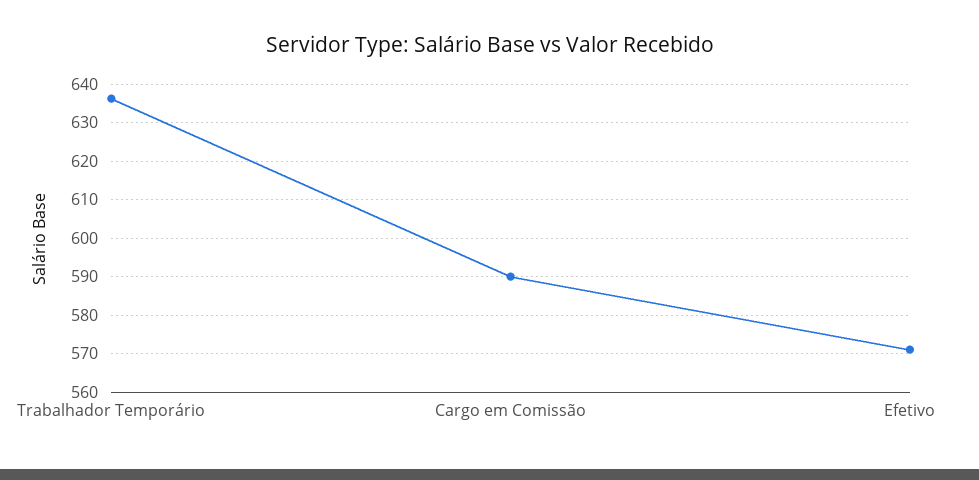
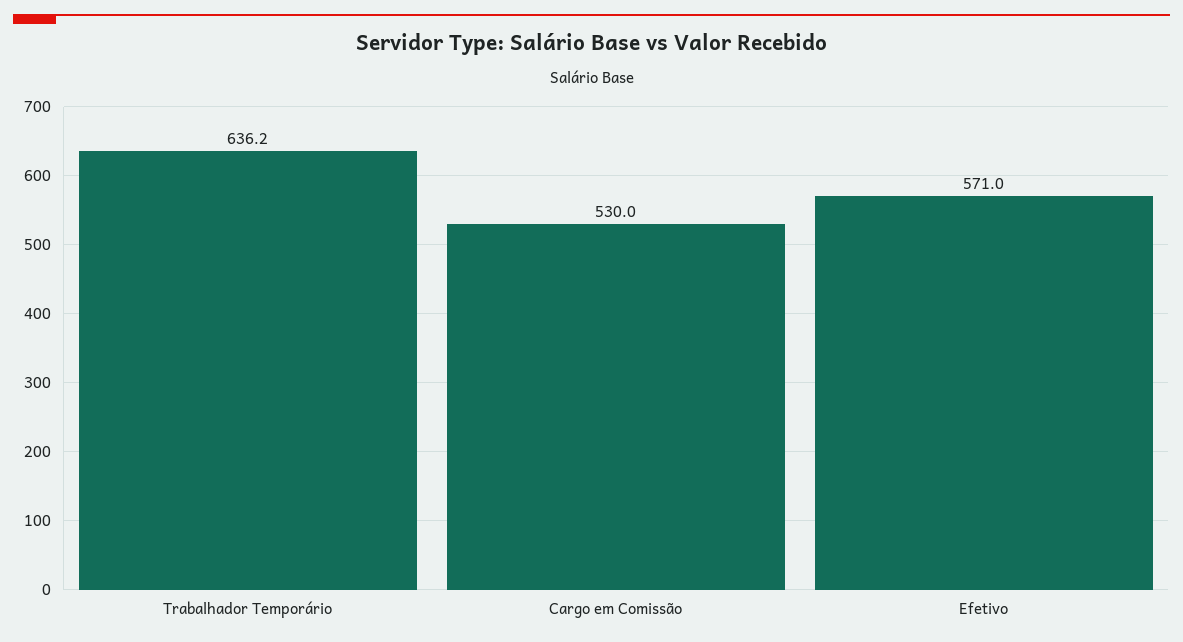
Cargo em Comissão: 590 -> 530

